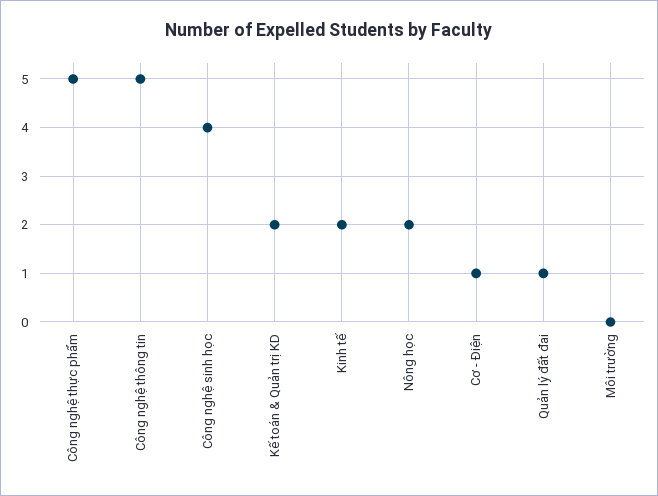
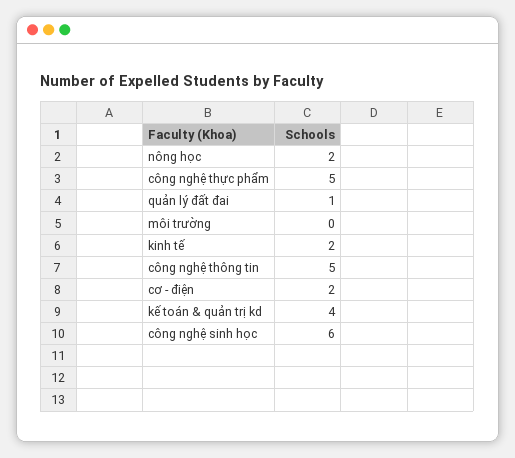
Công nghệ sinh học: 4 -> 6
Kế toán & Quản trị KD: 2 -> 4
Cơ - Điện: 1 -> 2

